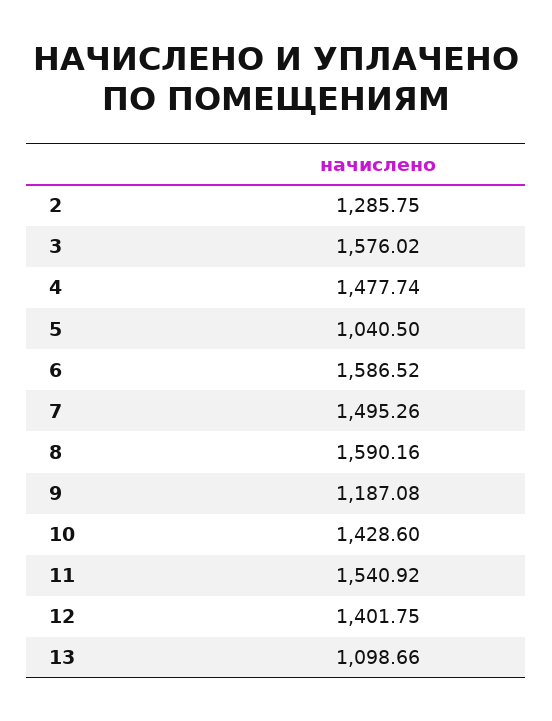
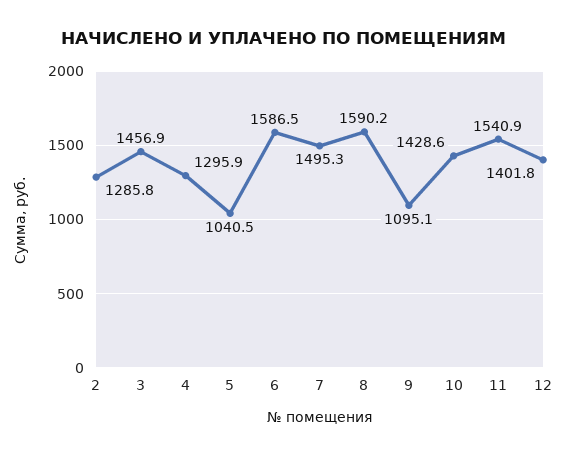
3: 1576.02 -> 1456.9
4: 1477.74 -> 1295.9
9: 1187.08 -> 1095.1
13: 1098.66 -> none

